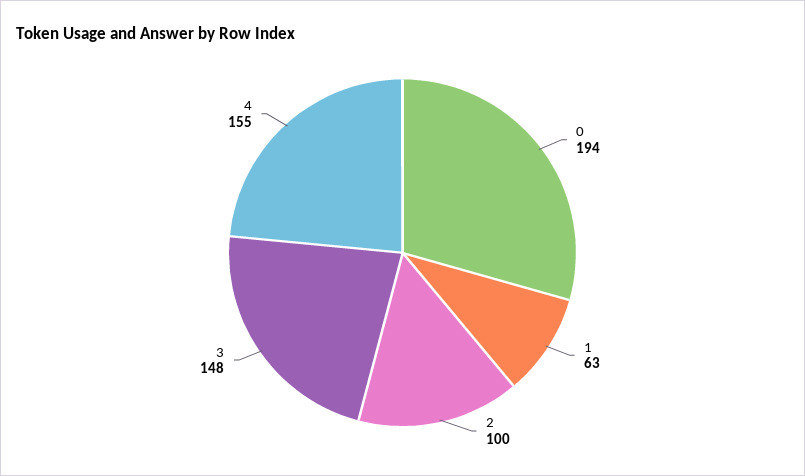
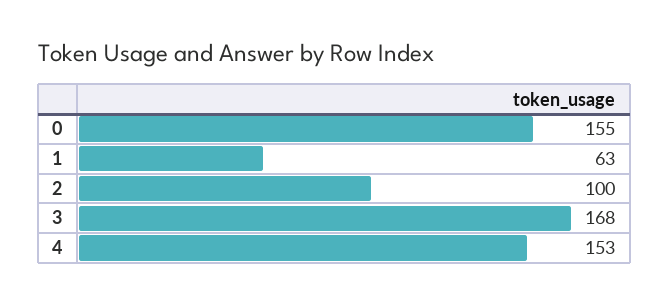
0: 194 -> 155
3: 148 -> 168
4: 155 -> 153

